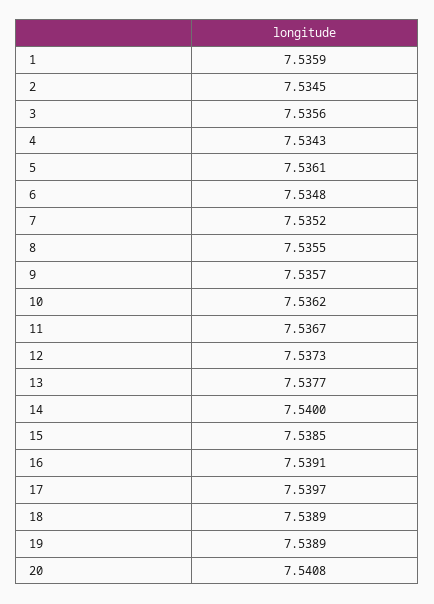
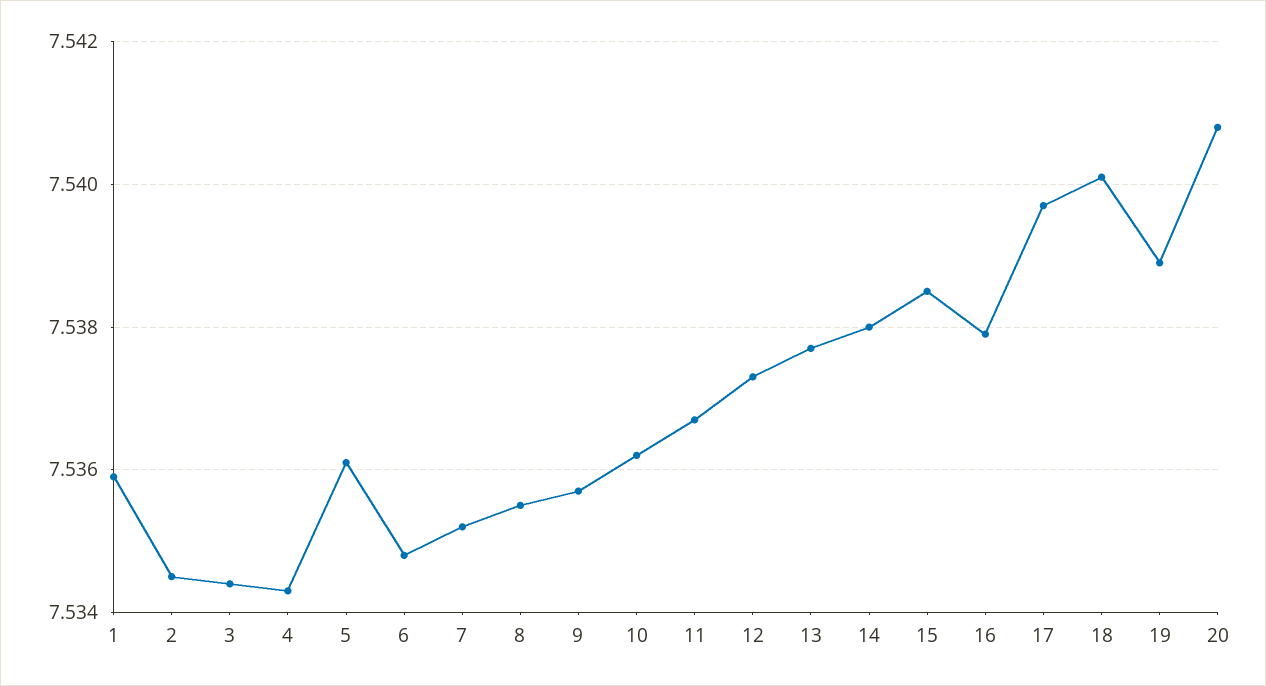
3: 7.5356 -> 7.5345
14: 7.54 -> 7.538
16: 7.5391 -> 7.538
18: 7.5389 -> 7.54

